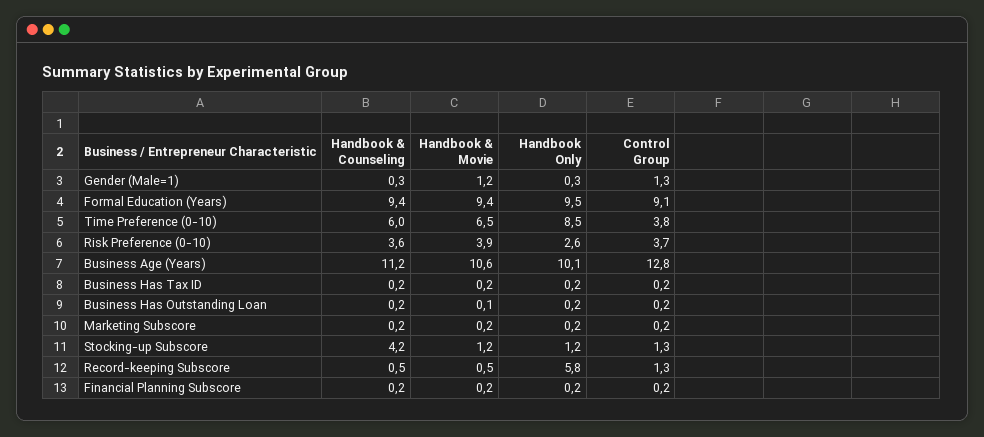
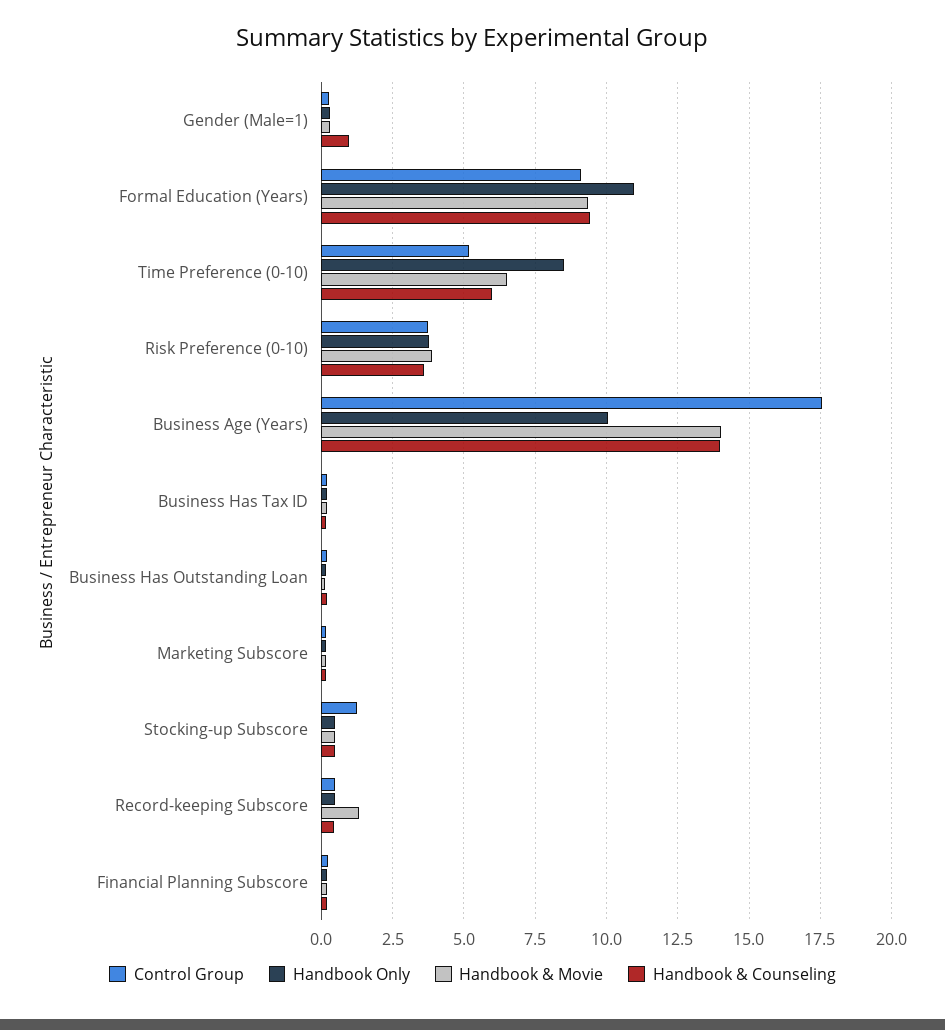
Handbook & Counseling, Gender (Male=1): 0.3 -> 1
Handbook & Movie, Gender (Male=1): 1.2 -> 0.25
Control Group, Gender (Male=1): 1.3 -> 0.25
Handbook Only, Formal Education (Years): 9.5 -> 11
Control Group, Time Preference (0-10): 3.8 -> 5.25
Handbook Only, Risk Preference (0-10): 2.6 -> 3.75
Handbook & Counseling, Business Age (Years): 11.2 -> 14
Handbook & Movie, Business Age (Years): 10.6 -> 14
Control Group, Business Age (Years): 12.8 -> 17.5
Handbook & Counseling, Stocking-up Subscore: 4.2 -> 0.5
Handbook & Movie, Stocking-up Subscore: 1.2 -> 0.5
Handbook Only, Stocking-up Subscore: 1.2 -> 0.5
Handbook & Movie, Record-keeping Subscore: 0.5 -> 1.25
Handbook Only, Record-keeping Subscore: 5.8 -> 0.5
Control Group, Record-keeping Subscore: 1.3 -> 0.5

